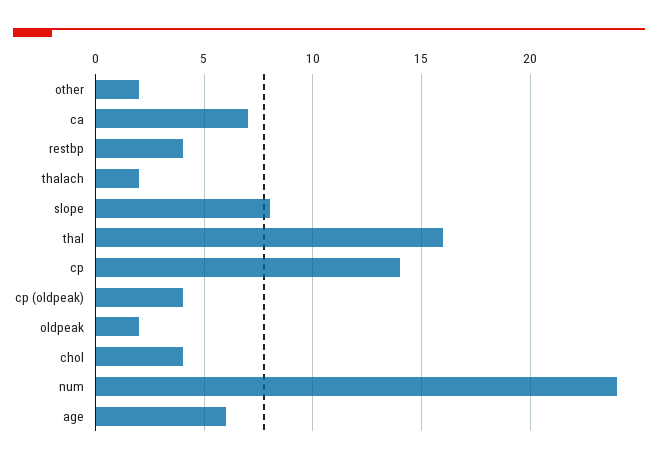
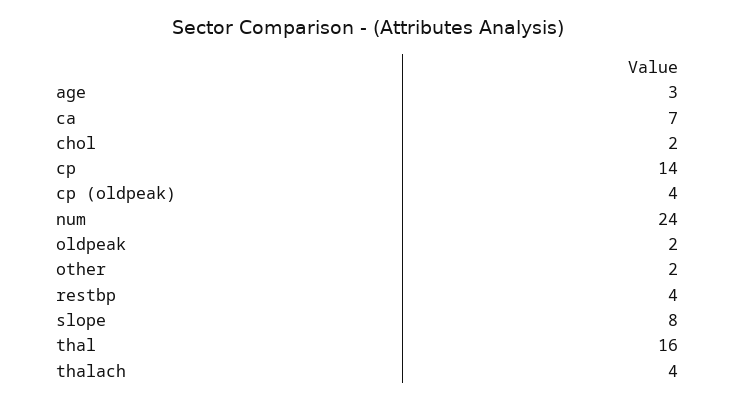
thalach: 2 -> 4
chol: 4 -> 2
age: 6 -> 3

